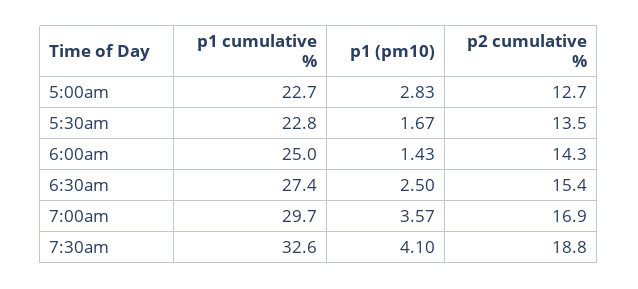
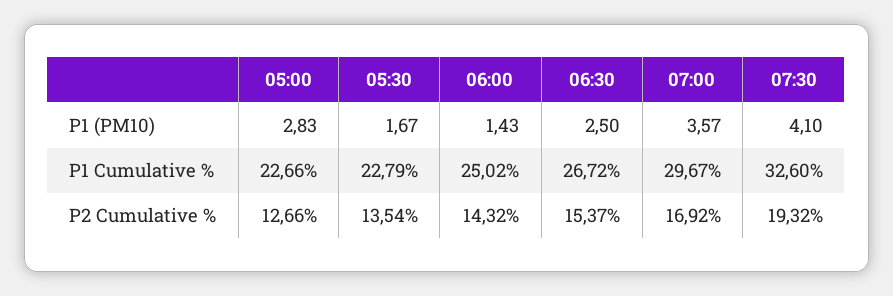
p1 cumulative %, 6:30am: 27.4 -> 26.72
p2 cumulative %, 7:30am: 18.8 -> 19.32

